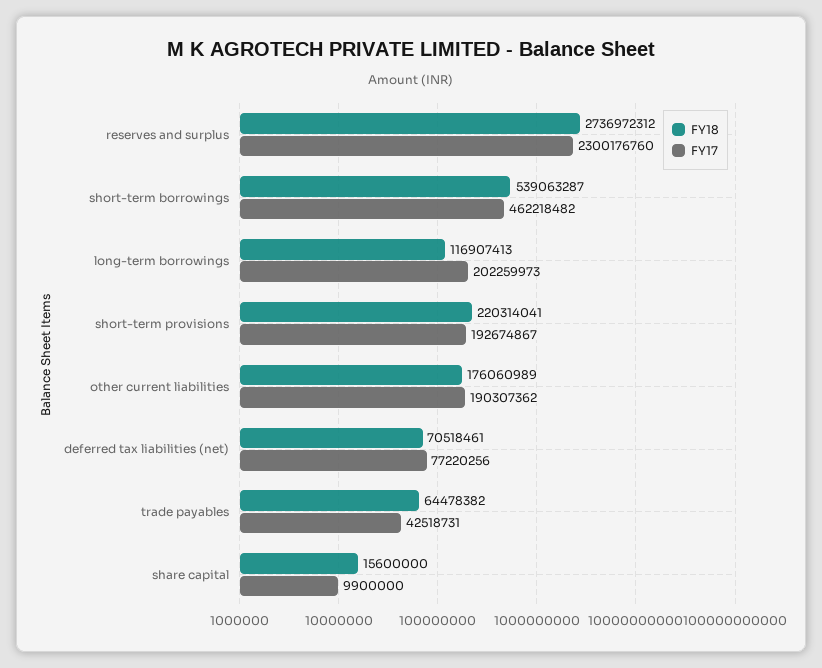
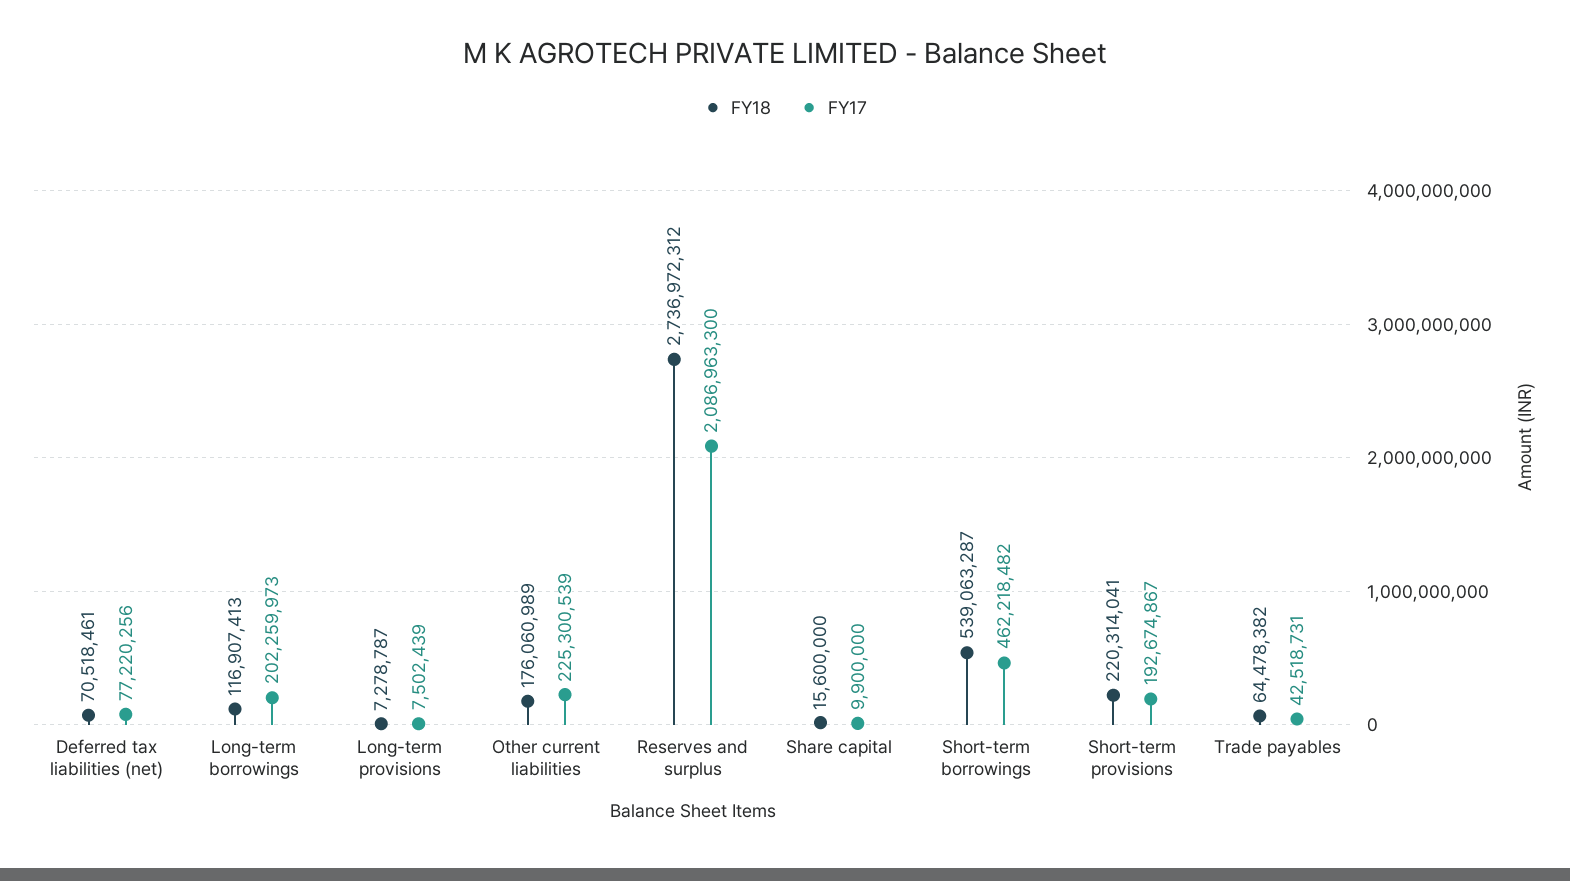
FY17, reserves and surplus: 2300176760 -> 2086963300
FY17, other current liabilities: 190307362 -> 225300539
FY18, Long-term provisions: none -> 7278787
FY17, Long-term provisions: none -> 7502439

